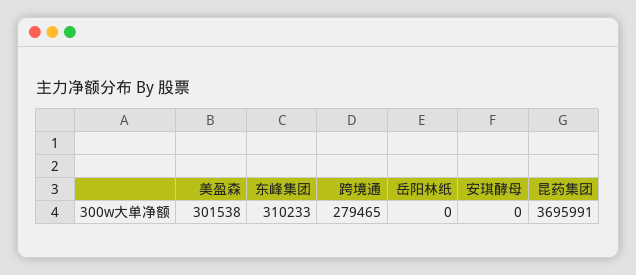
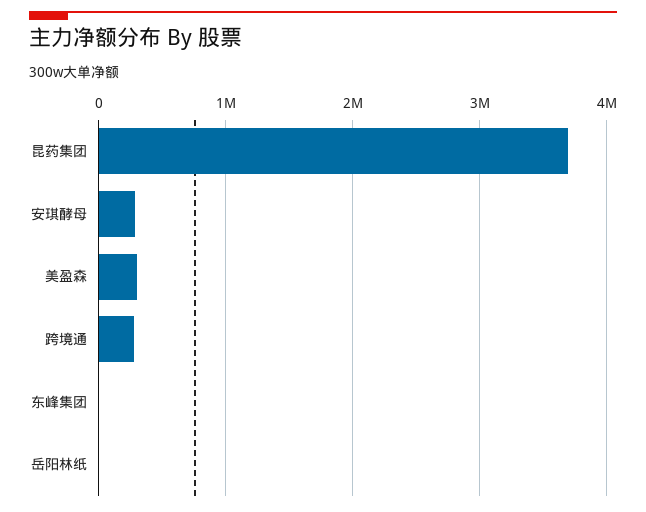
东峰集团: 310233 -> 0
安琪酵母: 0 -> 300000

